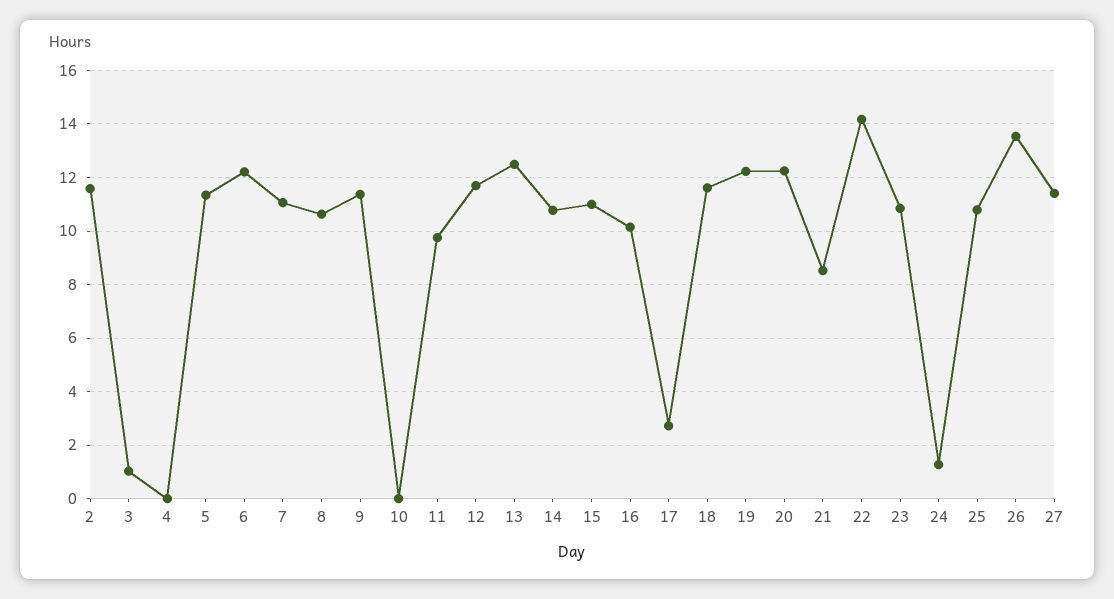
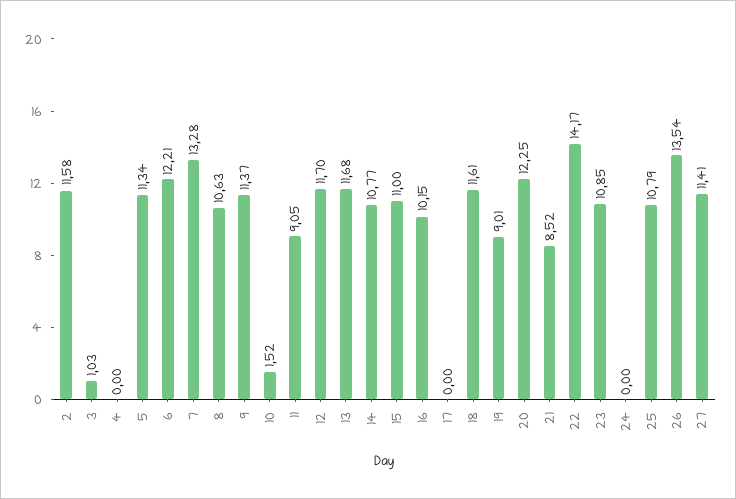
7: 11 -> 13.28
10: 0 -> 1.52
11: 9.75 -> 9.05
13: 12.5 -> 11.68
17: 2.75 -> 0
19: 12.25 -> 9.01
24: 1.25 -> 0

